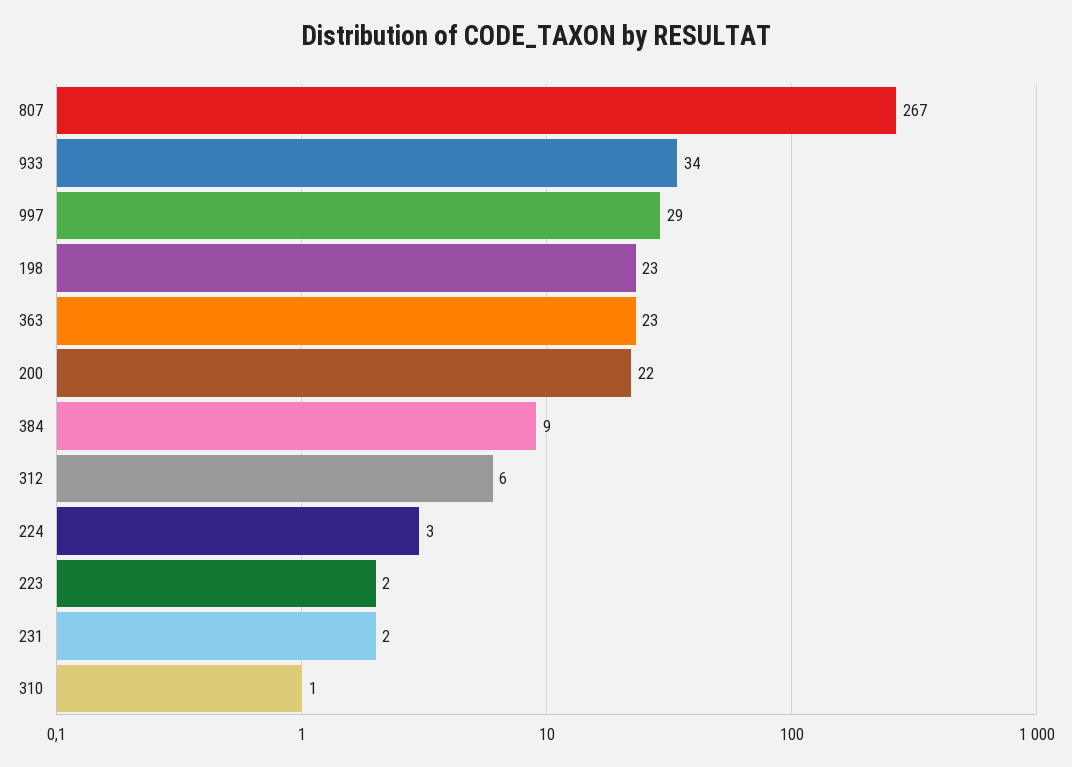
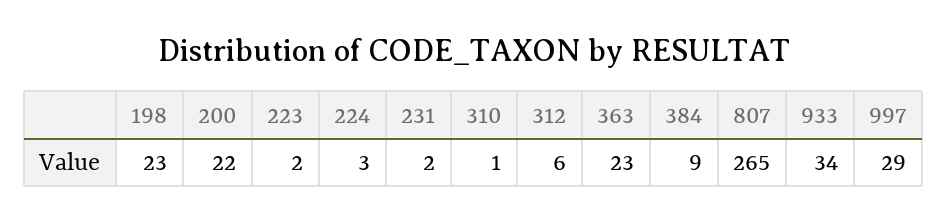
807: 267 -> 265

